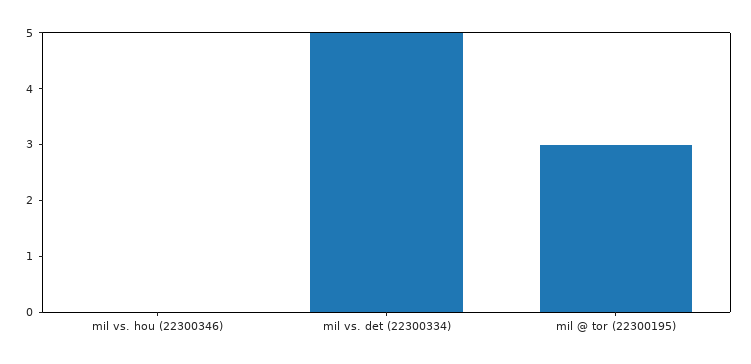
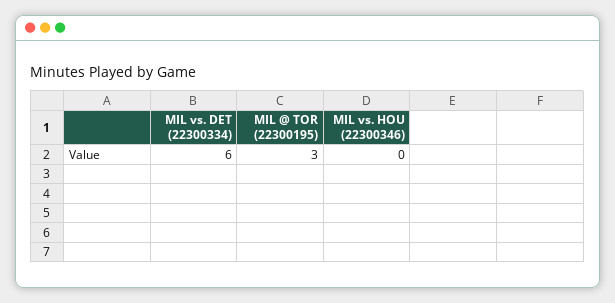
mil vs. det (22300334): 5 -> 6

